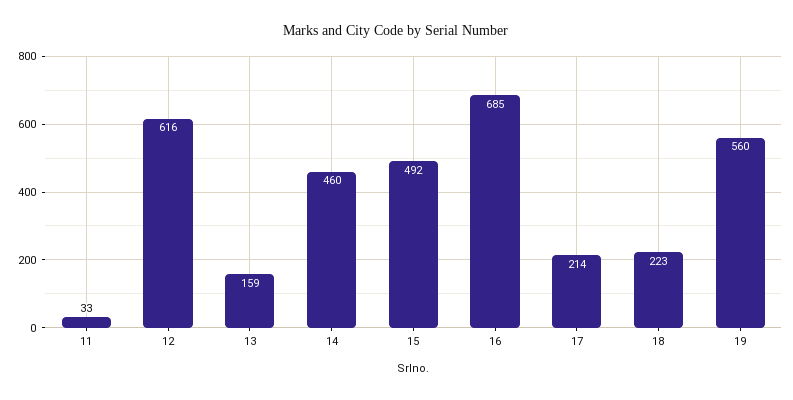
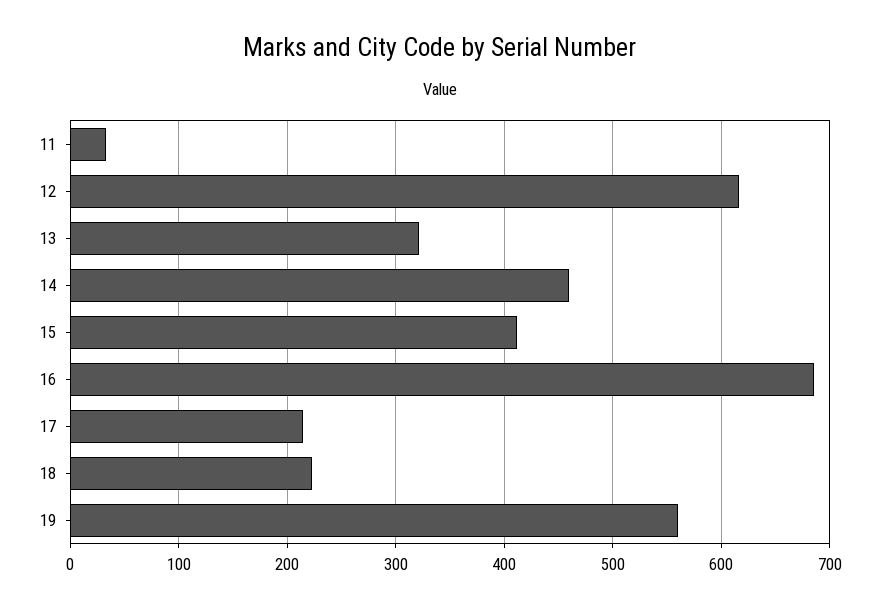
13: 159 -> 320
15: 492 -> 410

